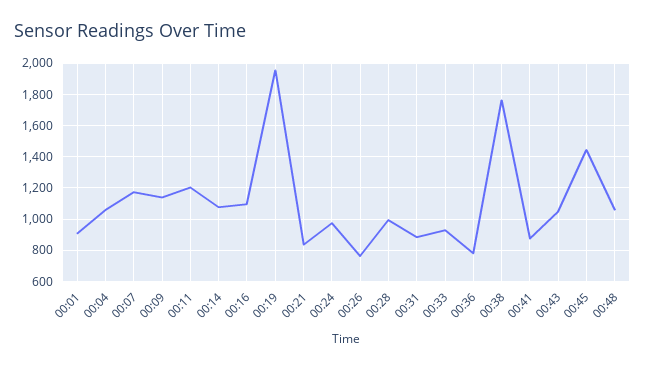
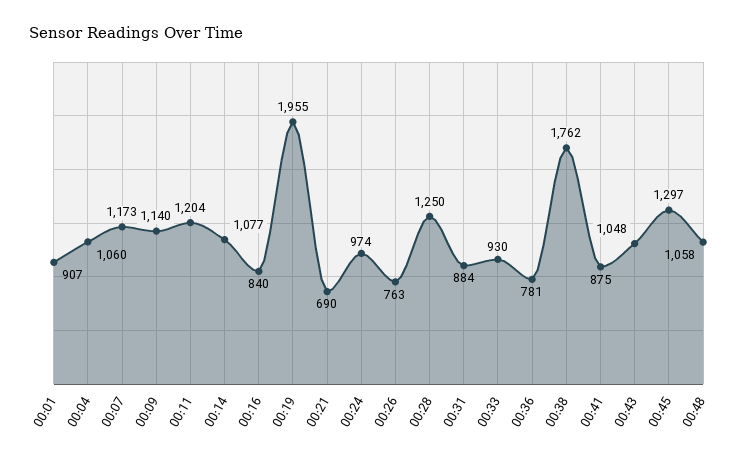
00:16: 1100 -> 840
00:21: 850 -> 690
00:28: 1000 -> 1250
00:45: 1450 -> 1297

